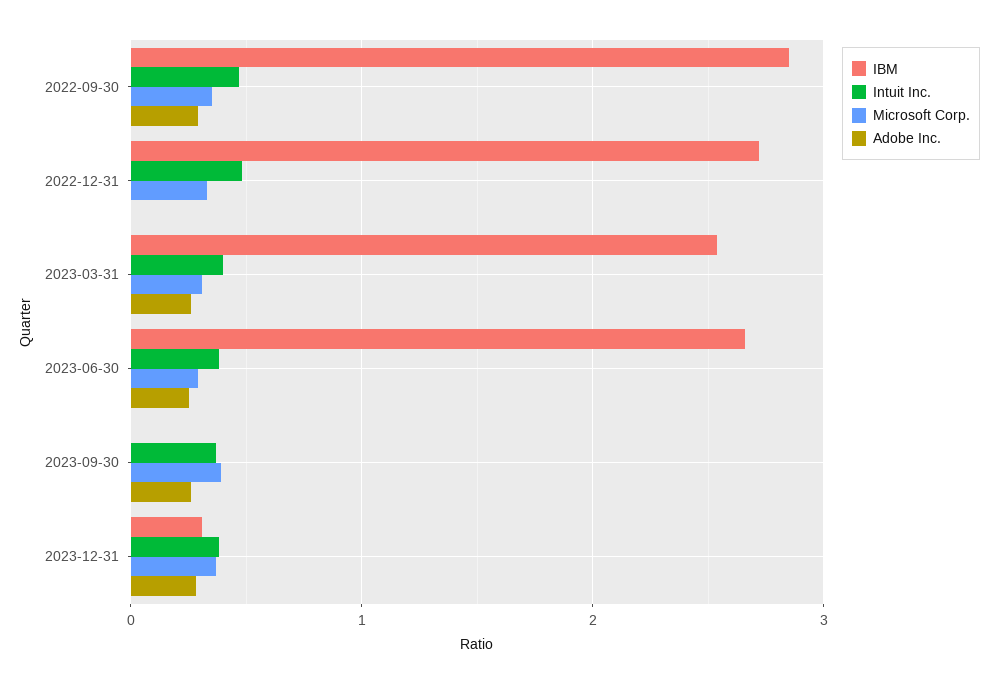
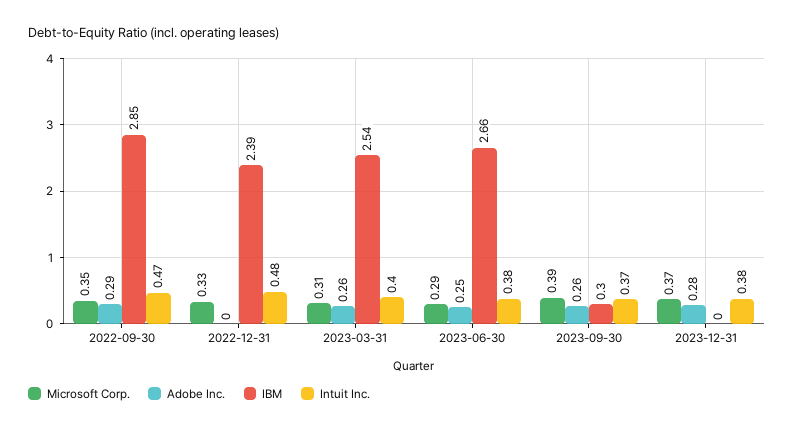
IBM, 2022-12-31: 2.7 -> 2.39
IBM, 2023-09-30: 0 -> 0.3
IBM, 2023-12-31: 0.3 -> 0

